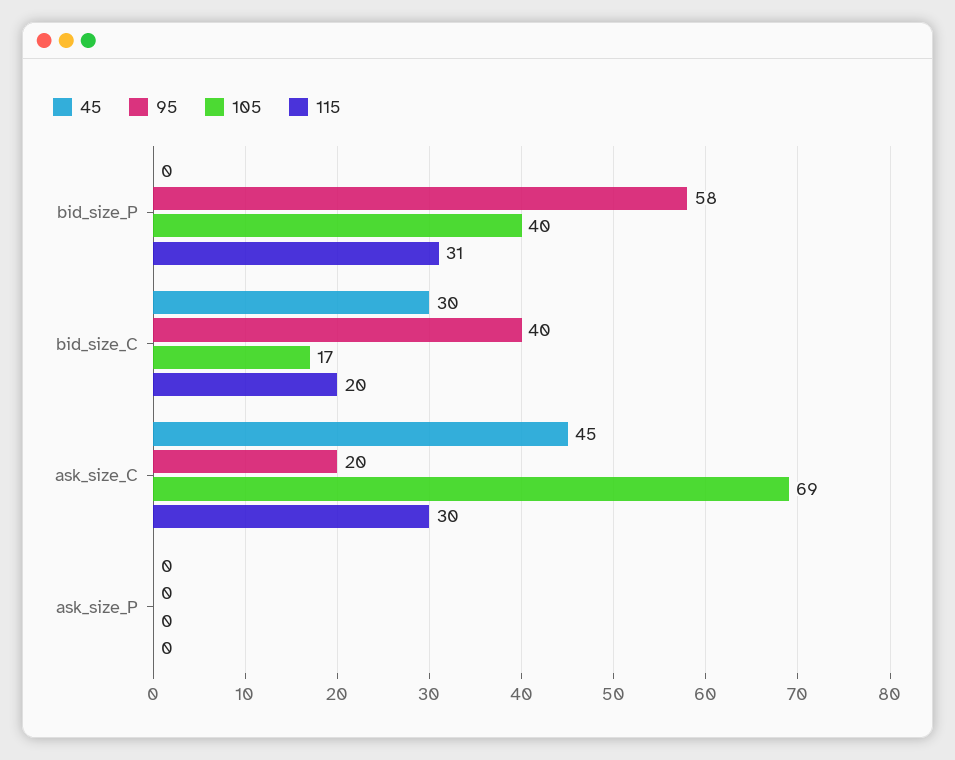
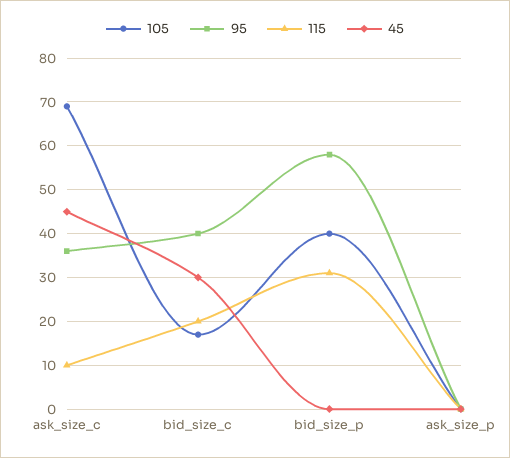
95, ask_size_C: 20 -> 35
115, ask_size_C: 30 -> 10

